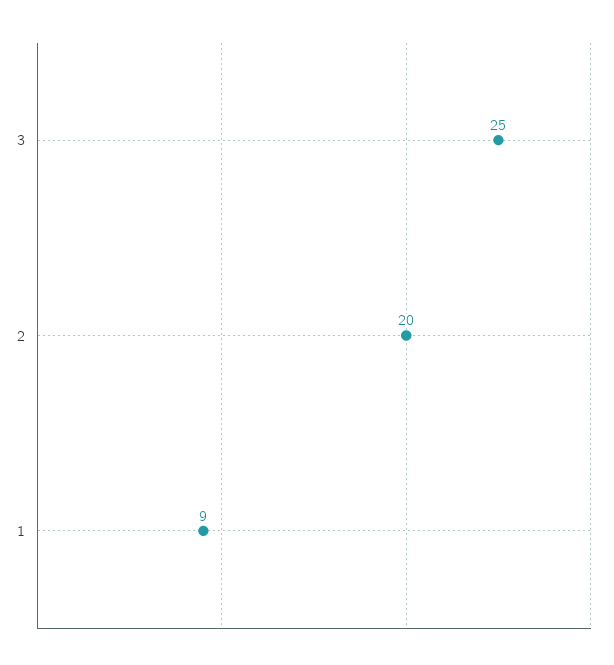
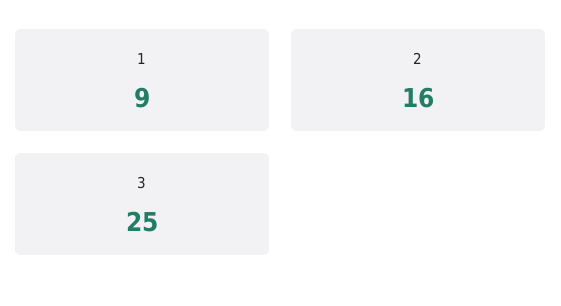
2: 20 -> 16

